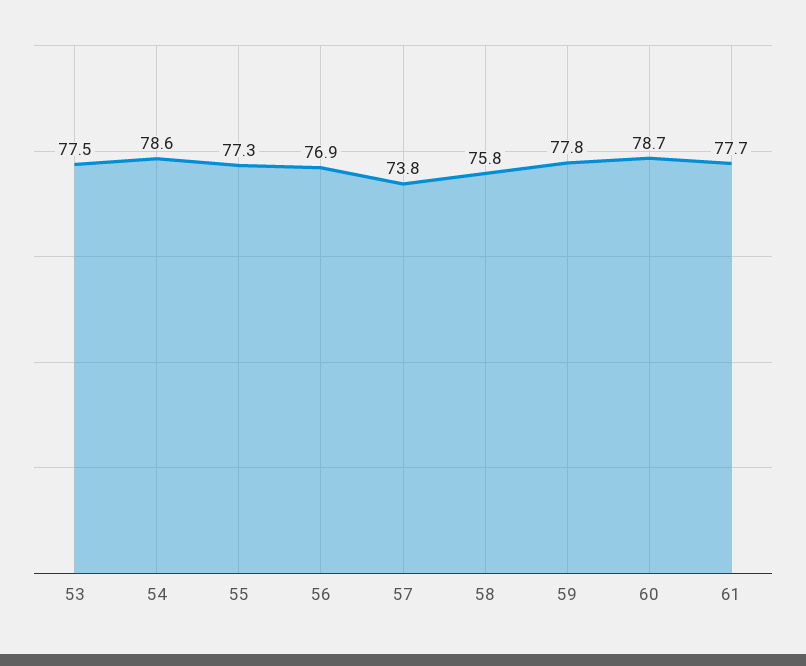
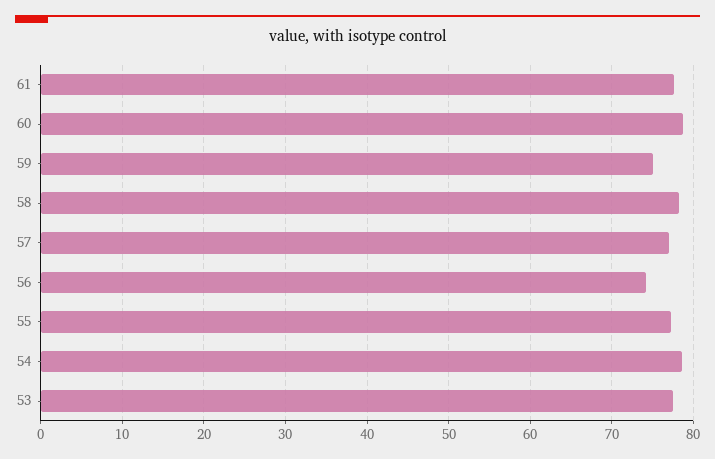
56: 76.9 -> 74
57: 73.8 -> 77
58: 75.8 -> 78
59: 77.8 -> 75

